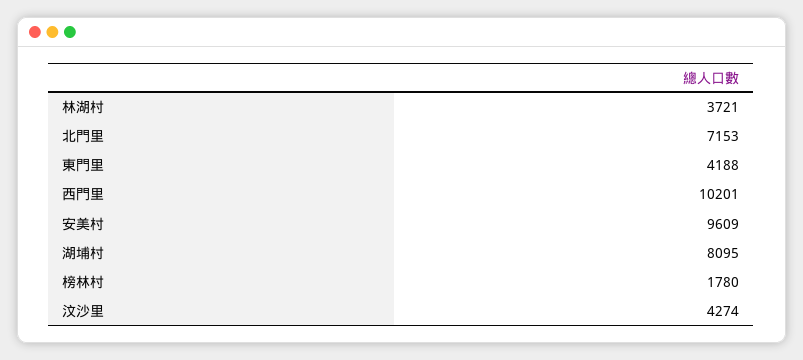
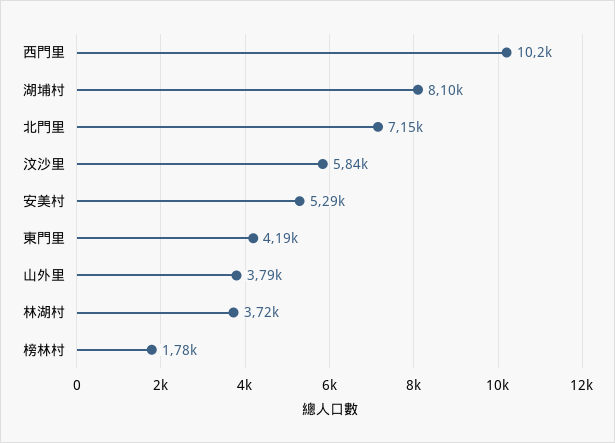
安美村: 9609 -> 5290
汶沙里: 4274 -> 5840
山外里: none -> 3790

